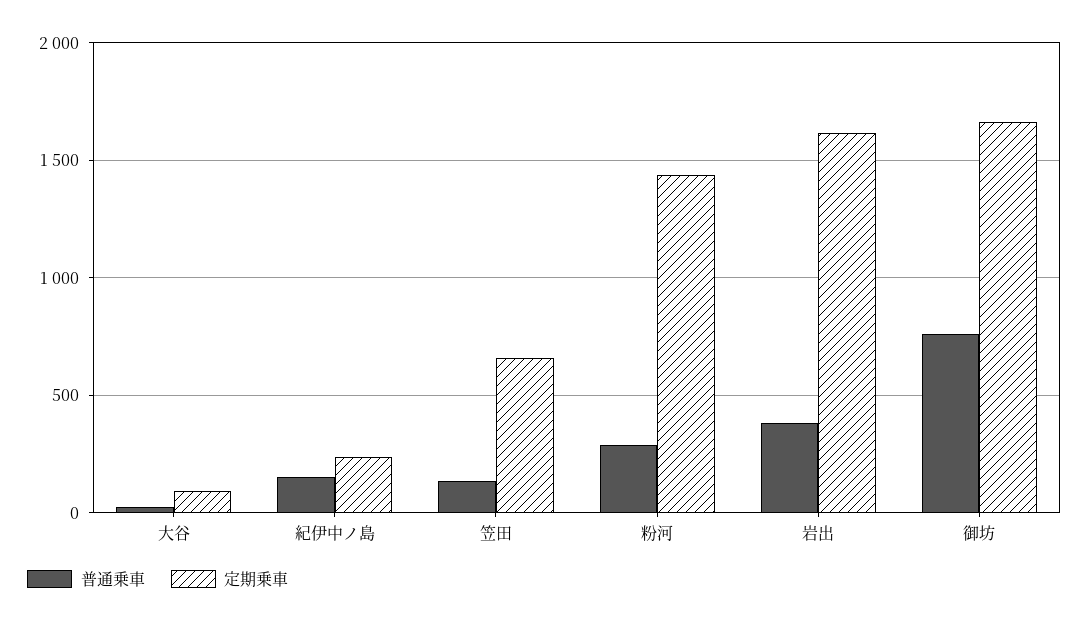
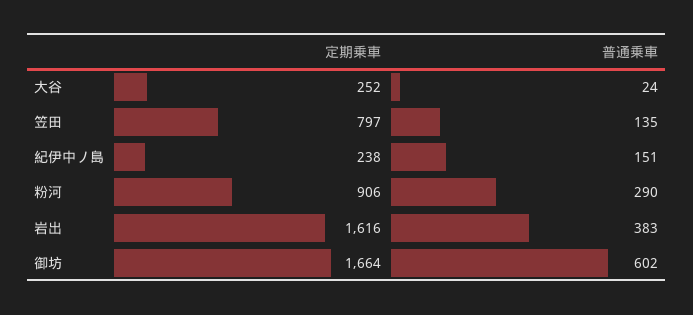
定期乗車, 大谷: 100 -> 252
定期乗車, 笠田: 650 -> 797
定期乗車, 粉河: 1450 -> 906
普通乗車, 御坊: 750 -> 602

